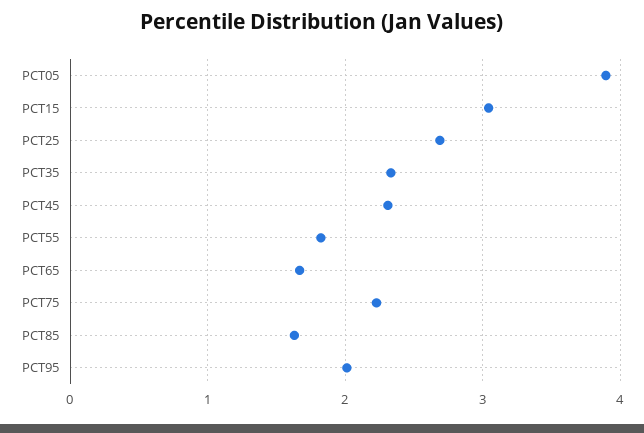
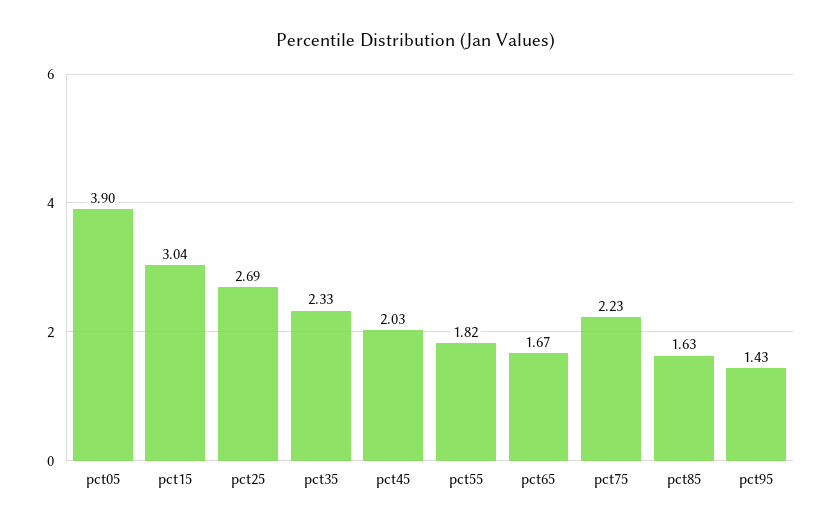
PCT45: 2.3 -> 2.03
PCT95: 2 -> 1.43

